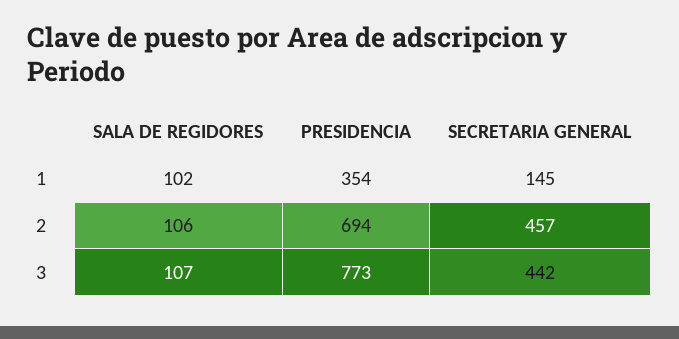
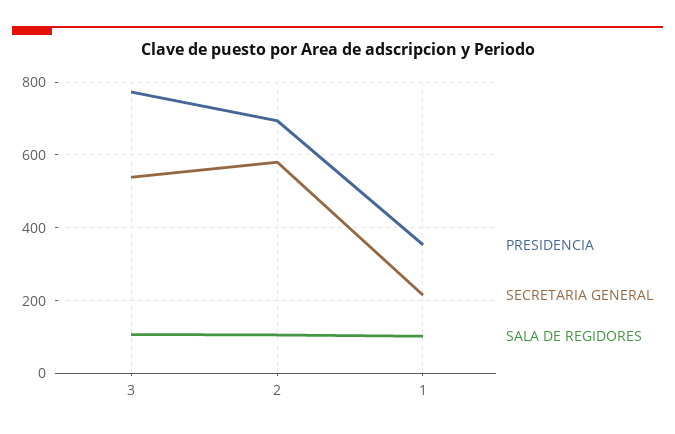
SECRETARIA GENERAL, 1: 145 -> 220
SECRETARIA GENERAL, 2: 457 -> 580
SECRETARIA GENERAL, 3: 442 -> 540

